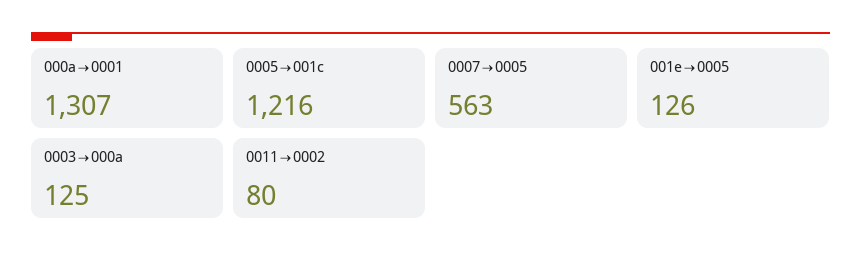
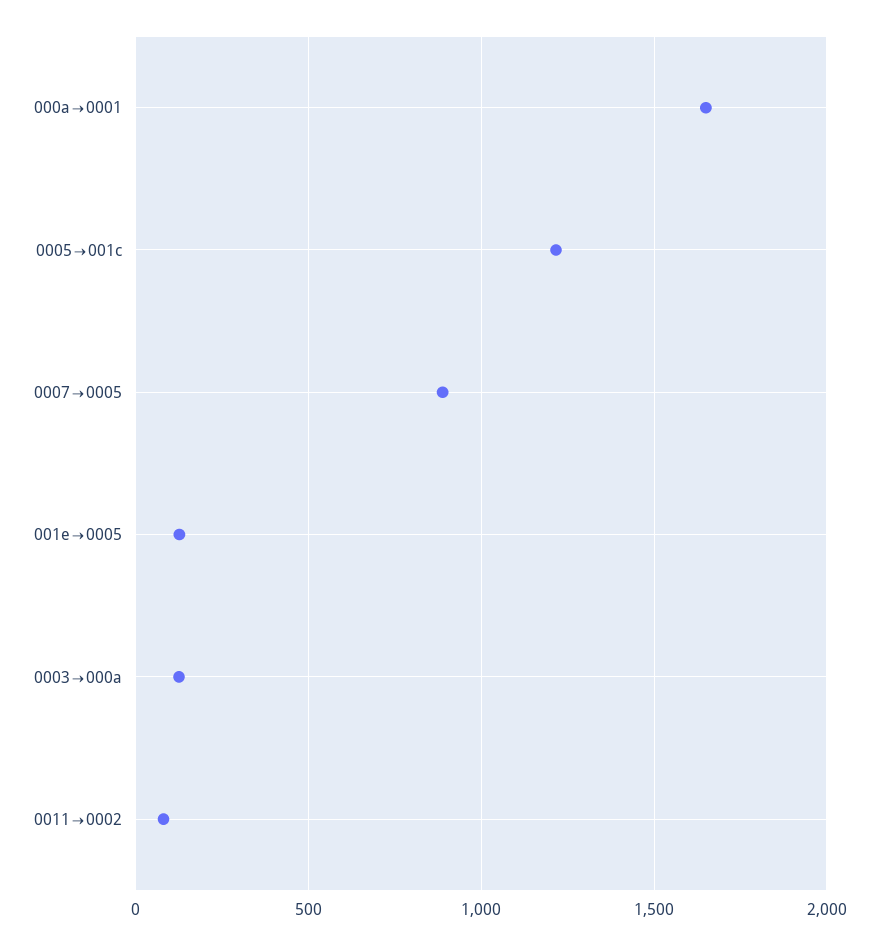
000a→0001: 1307 -> 1650
0007→0005: 563 -> 900

